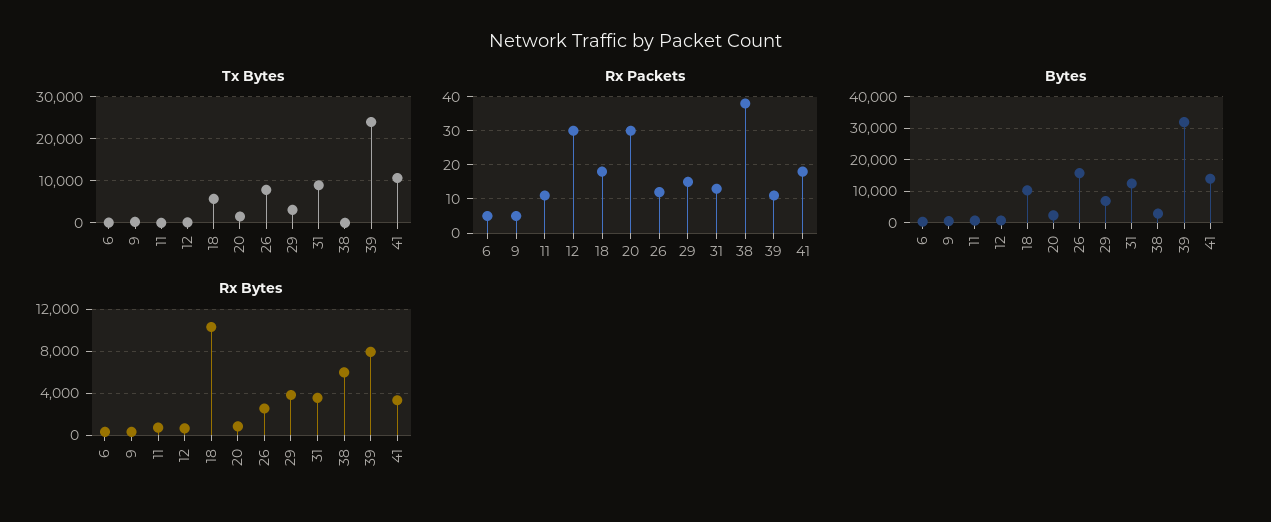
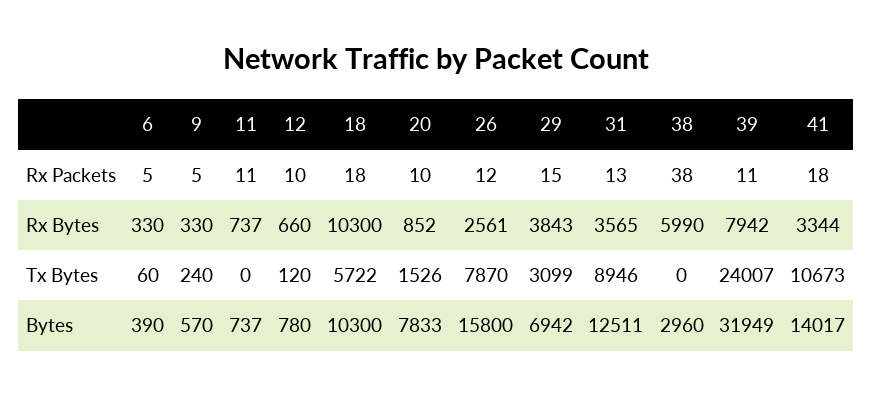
Rx Packets, 12: 30 -> 10
Rx Packets, 20: 30 -> 10
Bytes, 20: 2000 -> 7833

